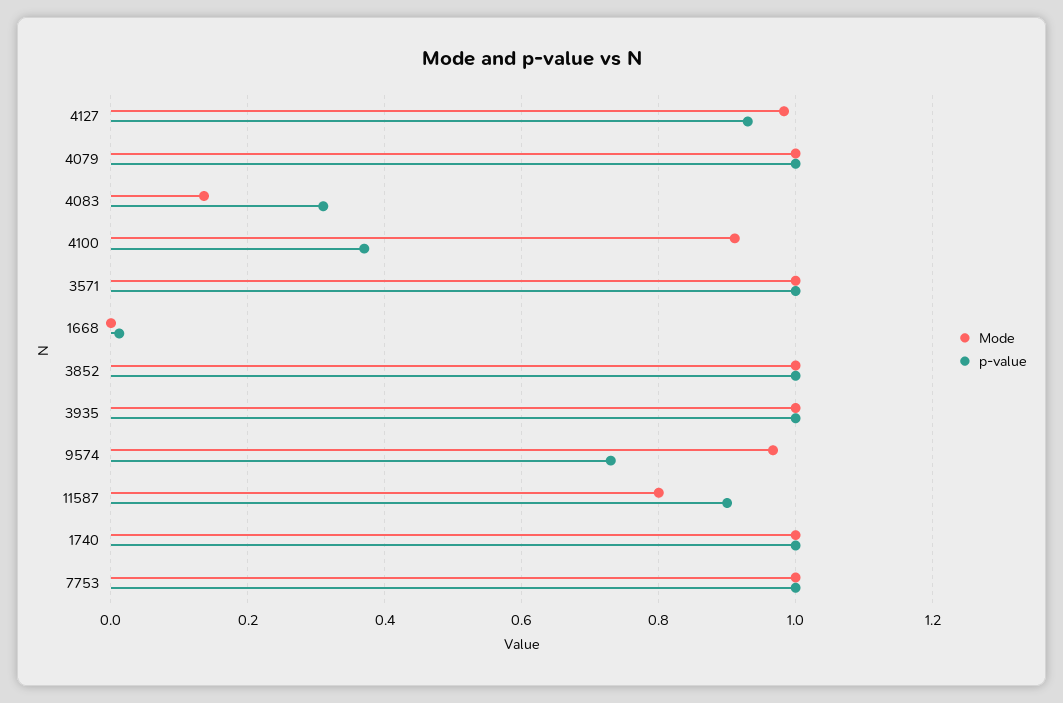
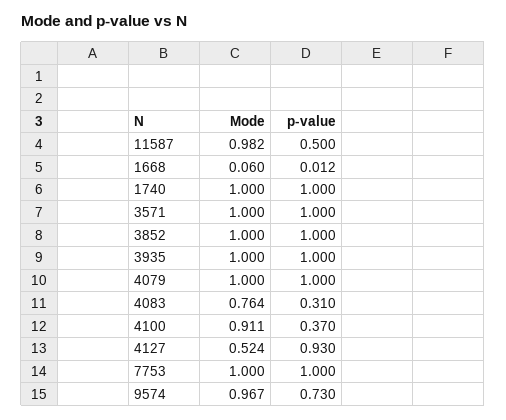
Mode, 4127: 0.98 -> 0.524
Mode, 4083: 0.14 -> 0.764
Mode, 1668: 0 -> 0.06
Mode, 11587: 0.8 -> 0.982
p-value, 11587: 0.9 -> 0.5

